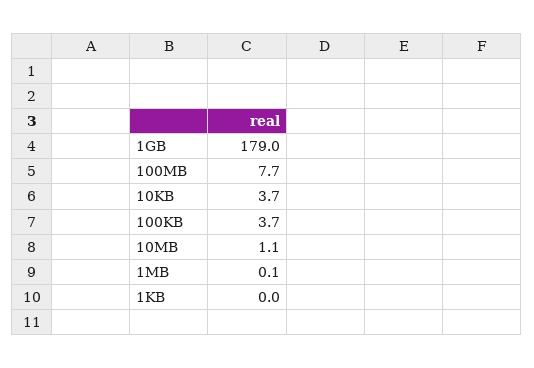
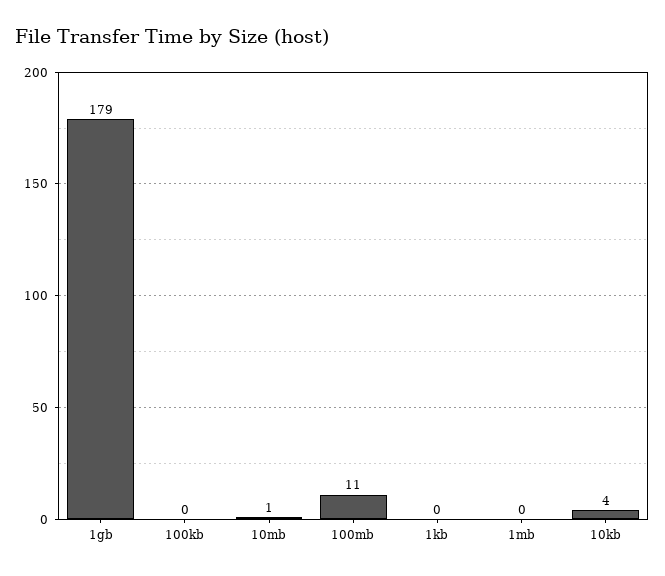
100MB: 7.7 -> 11
100KB: 3.7 -> 0

